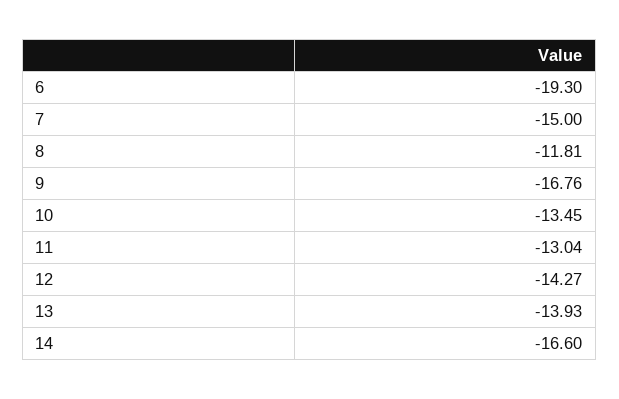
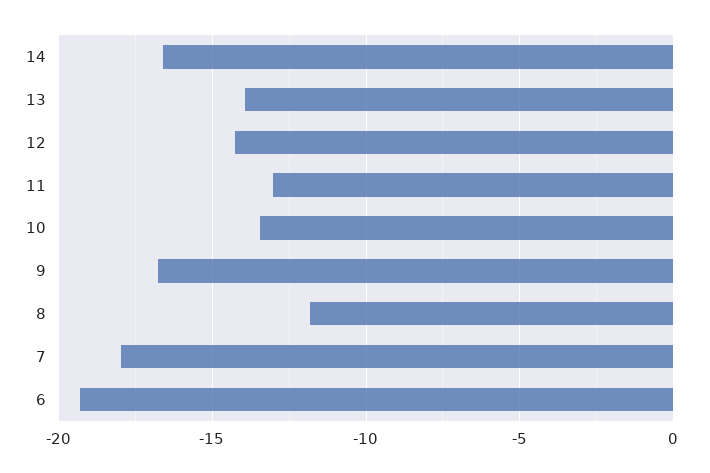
7: -15 -> -18

